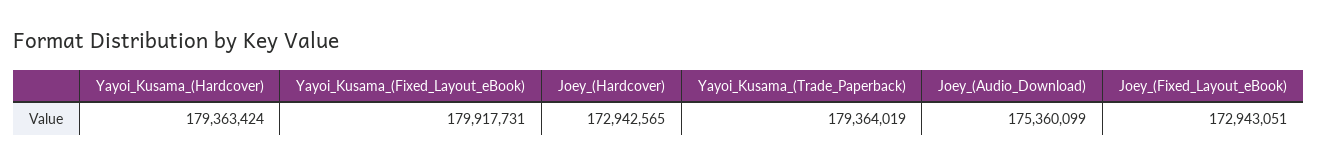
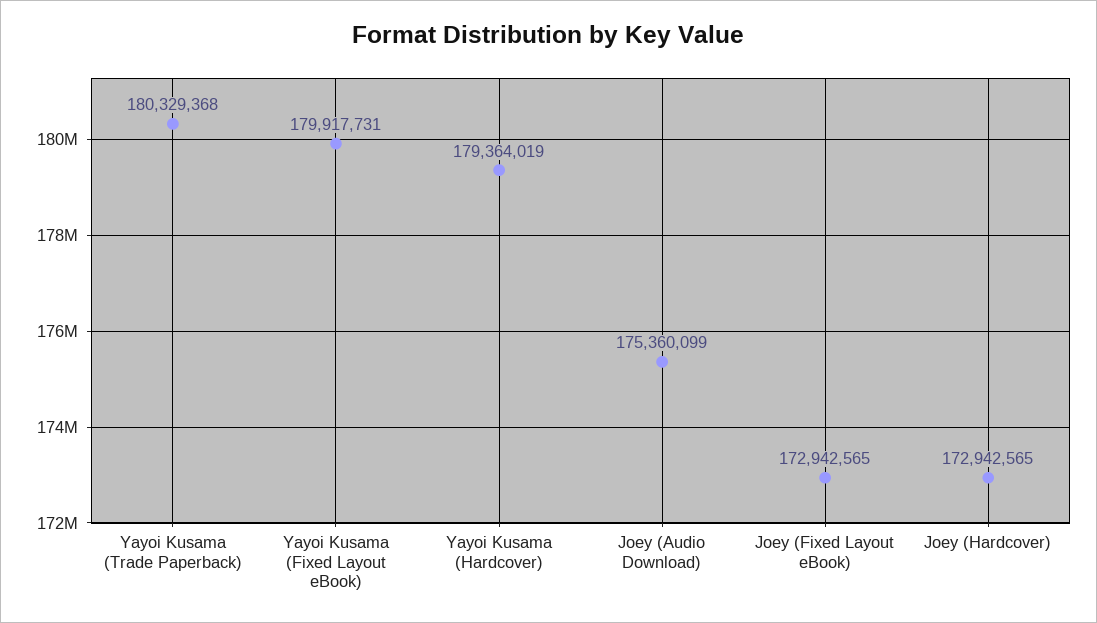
Yayoi_Kusama_(Hardcover): 179363424 -> 179364019
Yayoi_Kusama_(Trade_Paperback): 179364019 -> 180329368
Joey_(Fixed_Layout_eBook): 172943051 -> 172942565

